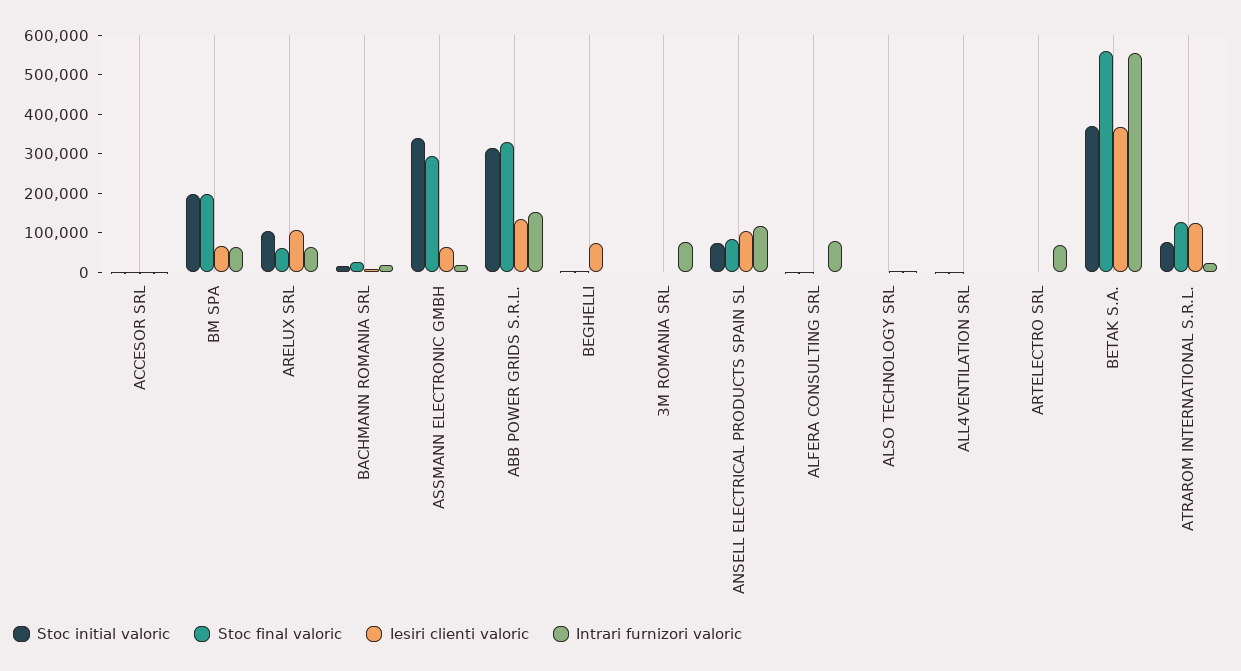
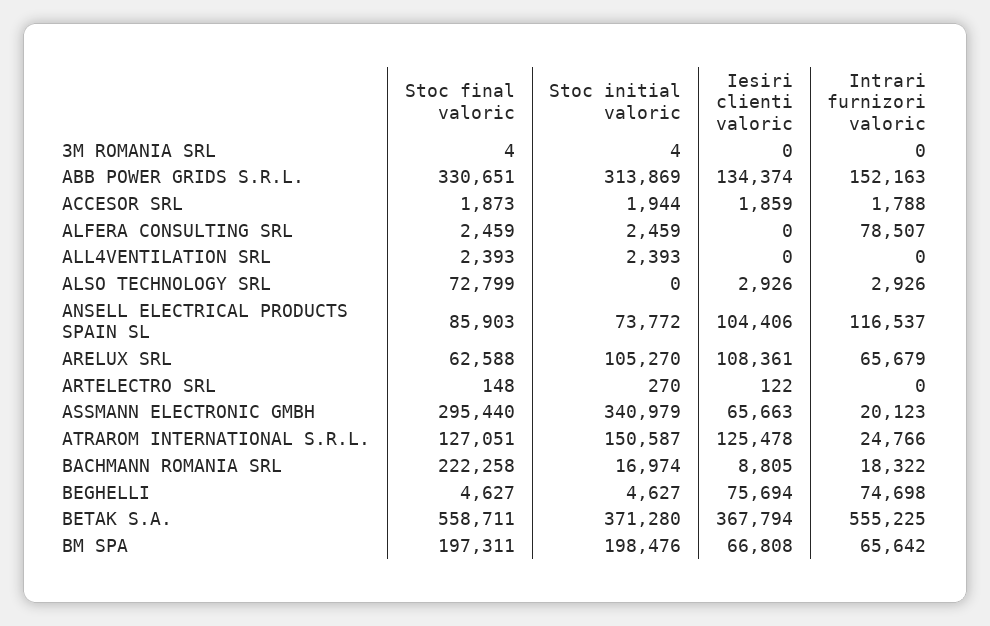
Stoc final valoric, BACHMANN ROMANIA SRL: 25000 -> 222258
Intrari furnizori valoric, BEGHELLI: 0 -> 74698
Intrari furnizori valoric, 3M ROMANIA SRL: 75000 -> 0
Stoc final valoric, ALSO TECHNOLOGY SRL: 0 -> 72799
Intrari furnizori valoric, ARTELECTRO SRL: 75000 -> 0
Stoc initial valoric, ATRAROM INTERNATIONAL S.R.L.: 75000 -> 150587

